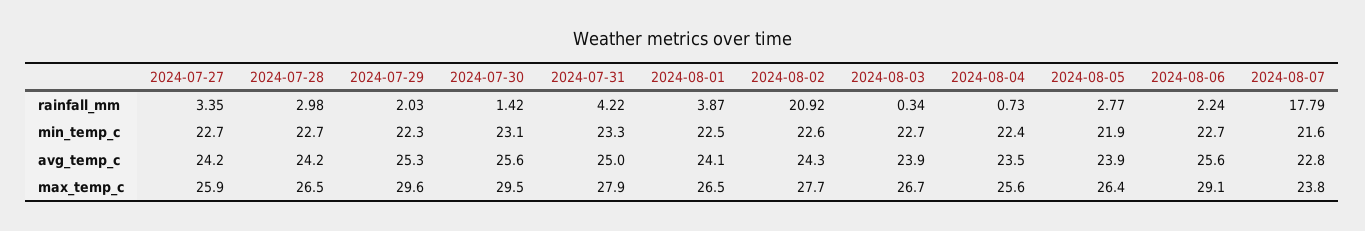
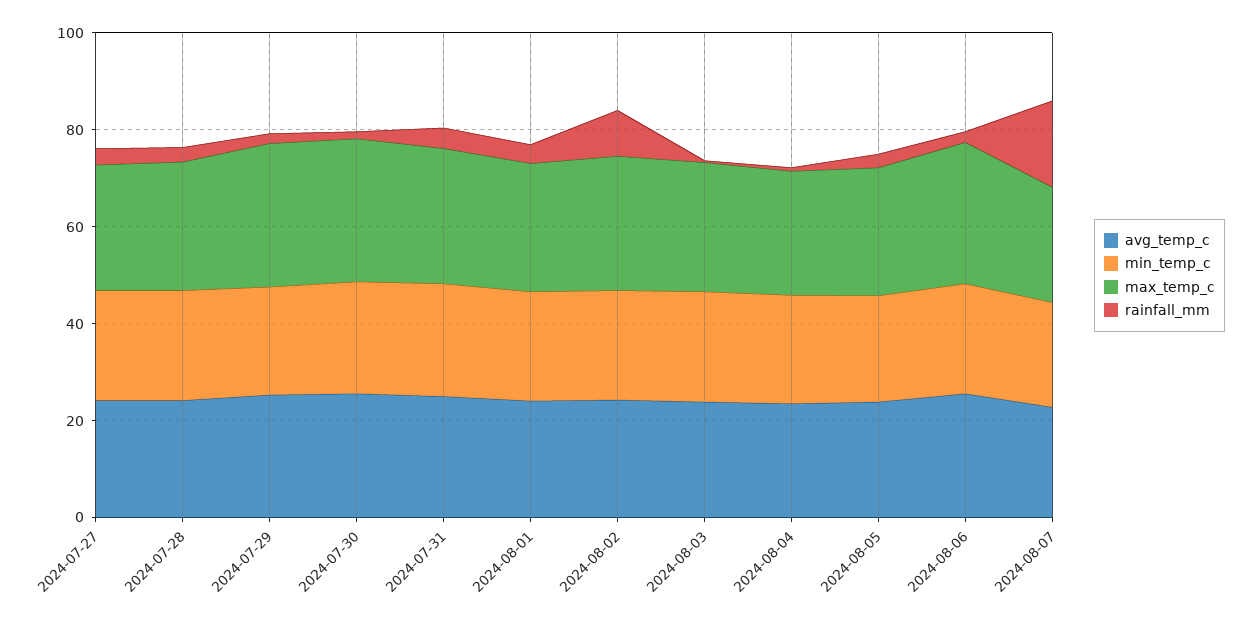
rainfall_mm, 2024-08-02: 20.92 -> 10

